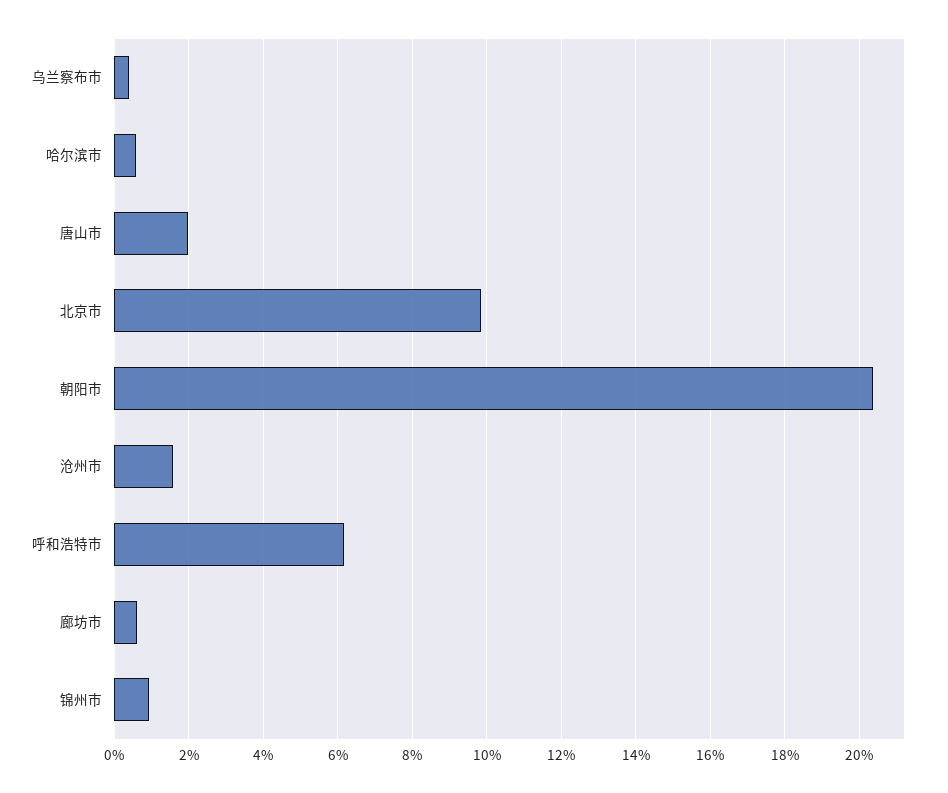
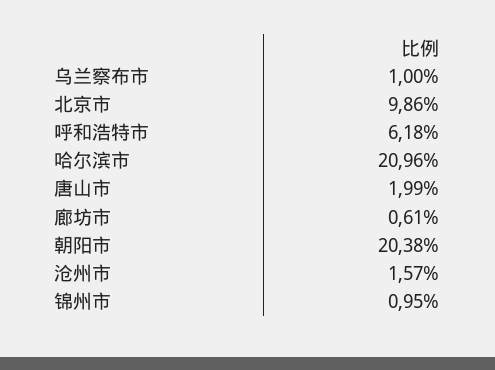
乌兰察布市: 0.4 -> 1
哈尔滨市: 0.6 -> 20.96

